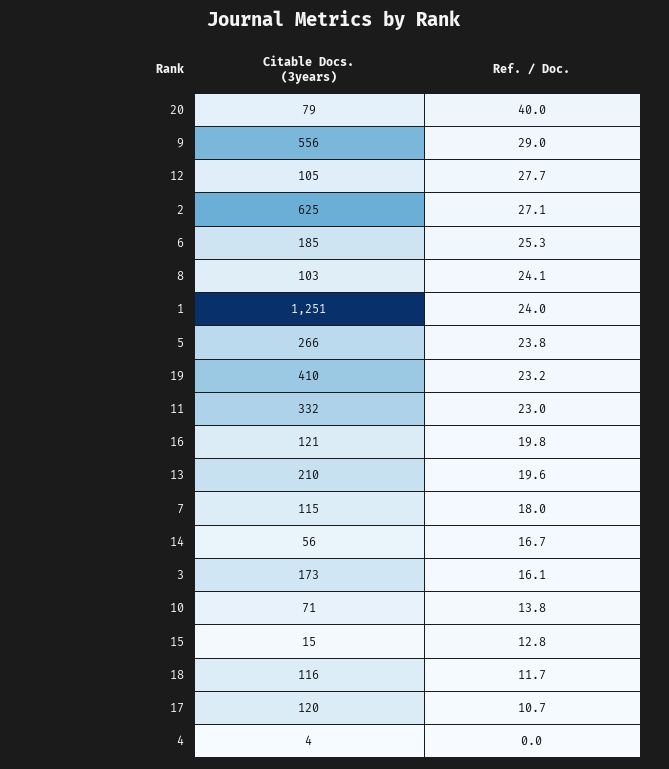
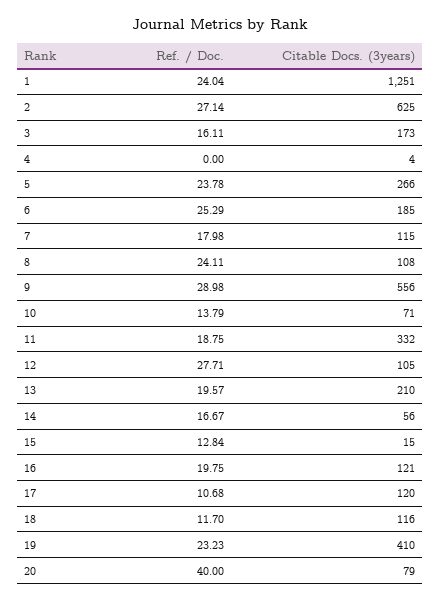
Citable Docs. (3years), 8: 103 -> 108
Ref. / Doc., 11: 23 -> 18.75

